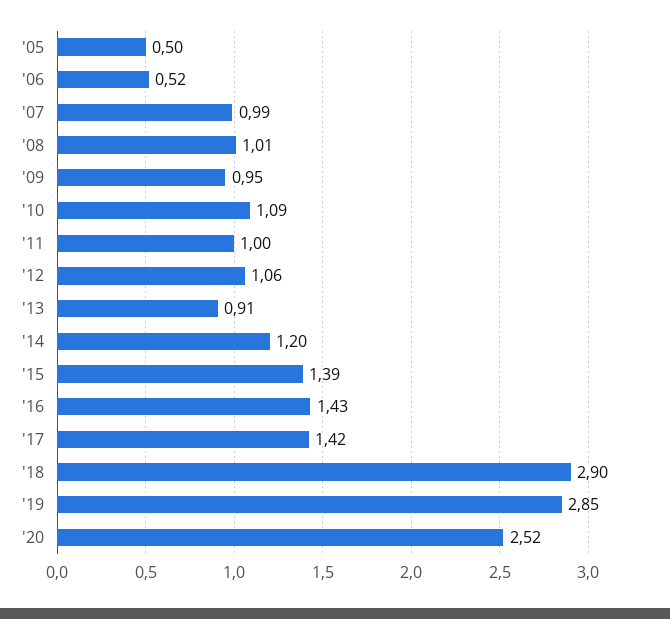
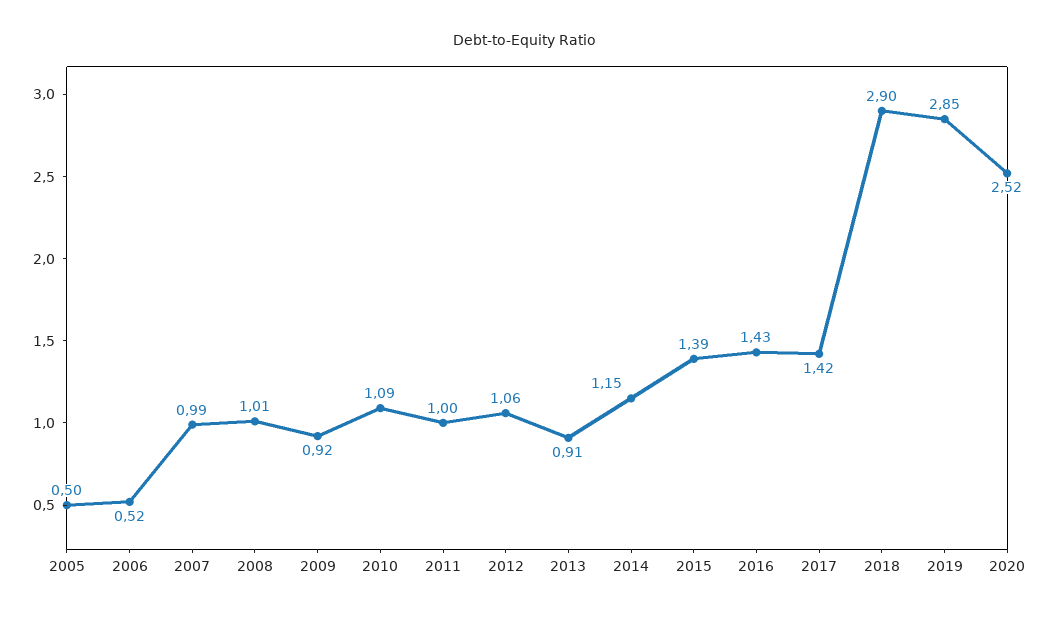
'09: 0.95 -> 0.92
'14: 1.2 -> 1.15

